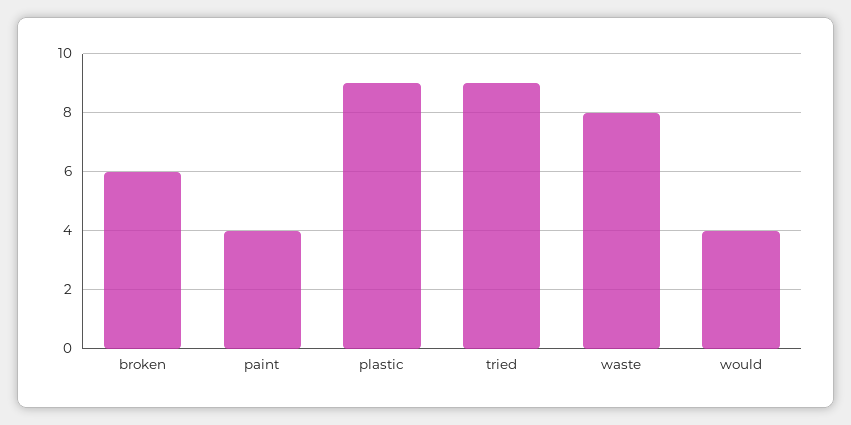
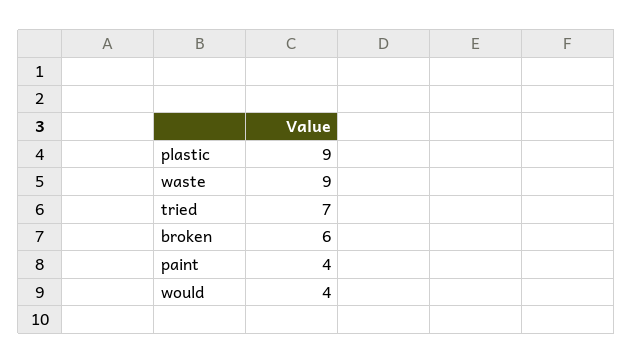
tried: 9 -> 7
waste: 8 -> 9

